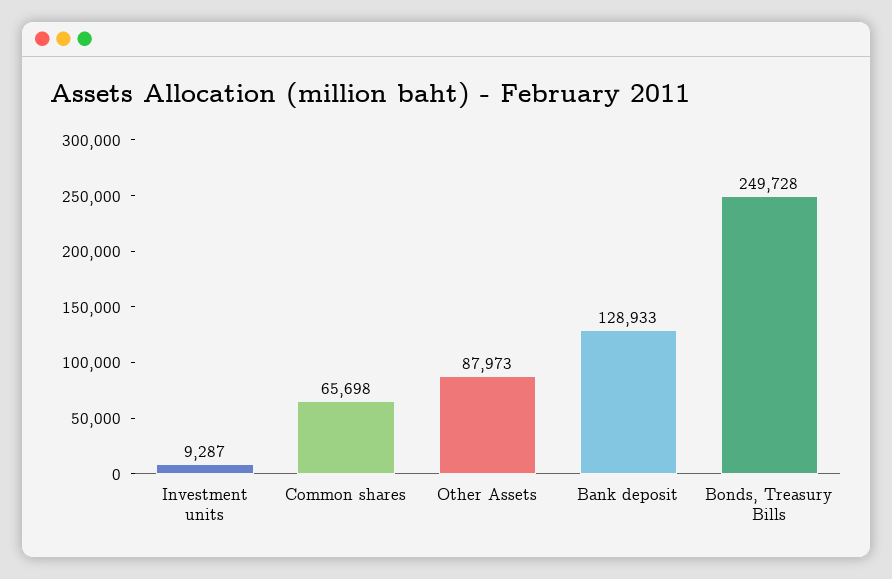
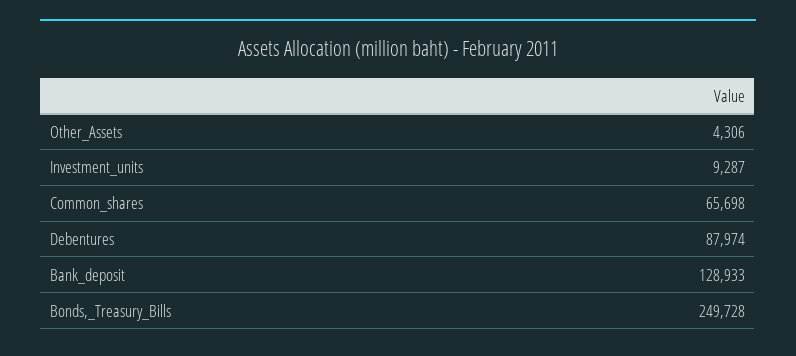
Other Assets: 87973 -> 4306
Debentures: none -> 87974

